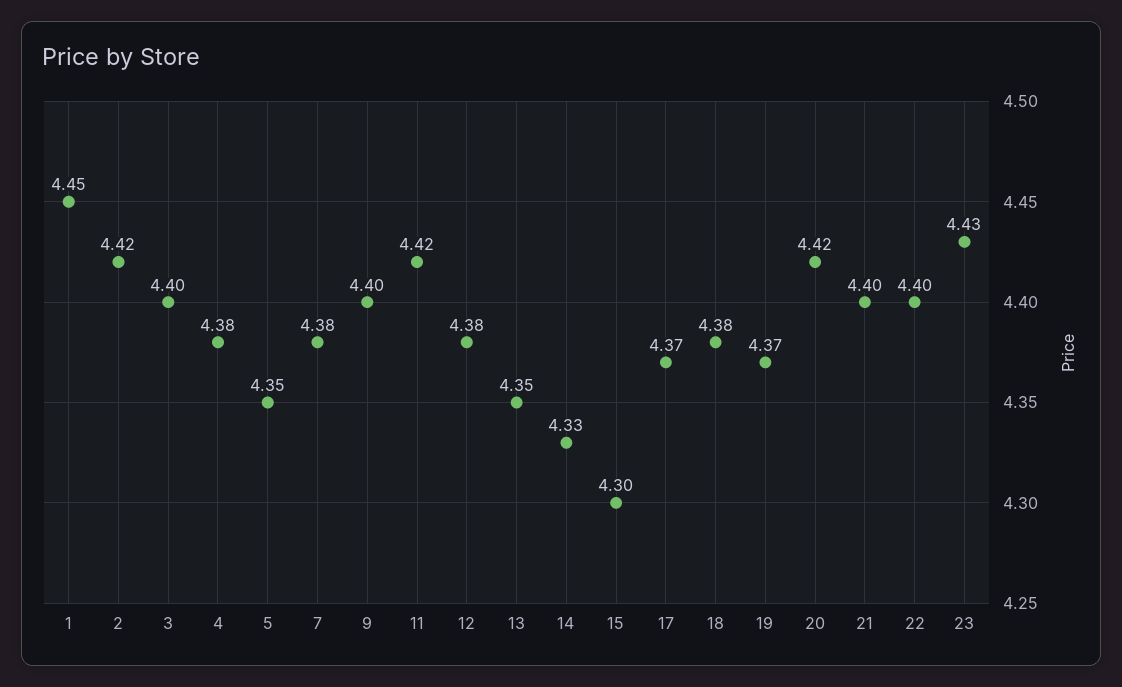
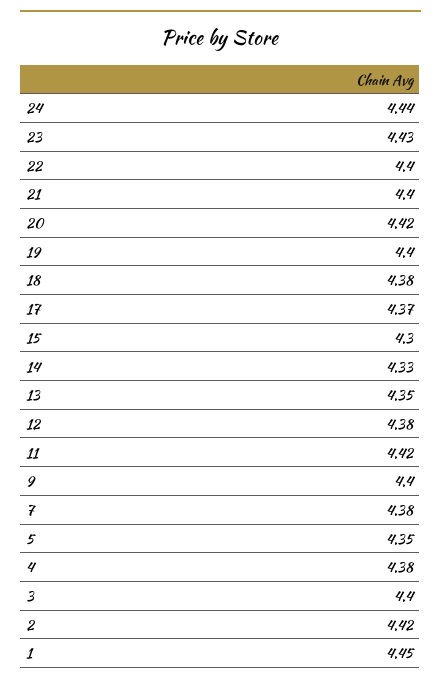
19: 4.37 -> 4.4
24: none -> 4.44

